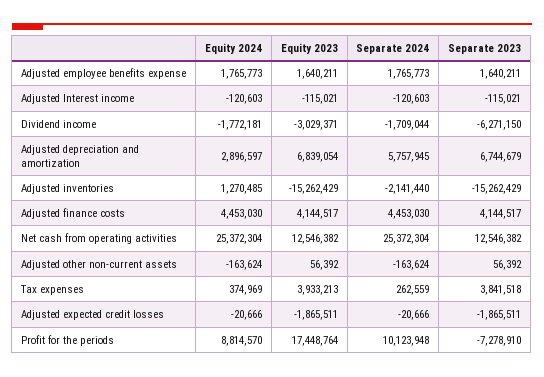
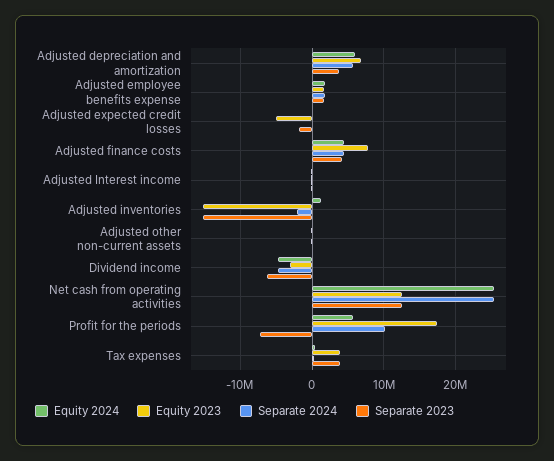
Equity 2024, Dividend income: -1772181 -> -5000000
Separate 2024, Dividend income: -1709044 -> -5000000
Equity 2024, Adjusted depreciation and amortization: 2896597 -> 6000000
Separate 2023, Adjusted depreciation and amortization: 6744679 -> 4000000
Equity 2023, Adjusted finance costs: 4144517 -> 8000000
Equity 2023, Adjusted expected credit losses: -1865511 -> -5000000
Equity 2024, Profit for the periods: 8814570 -> 6000000

